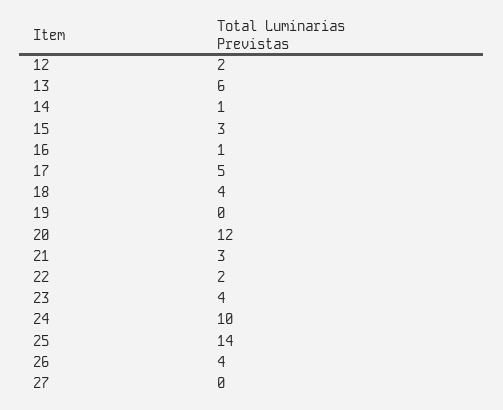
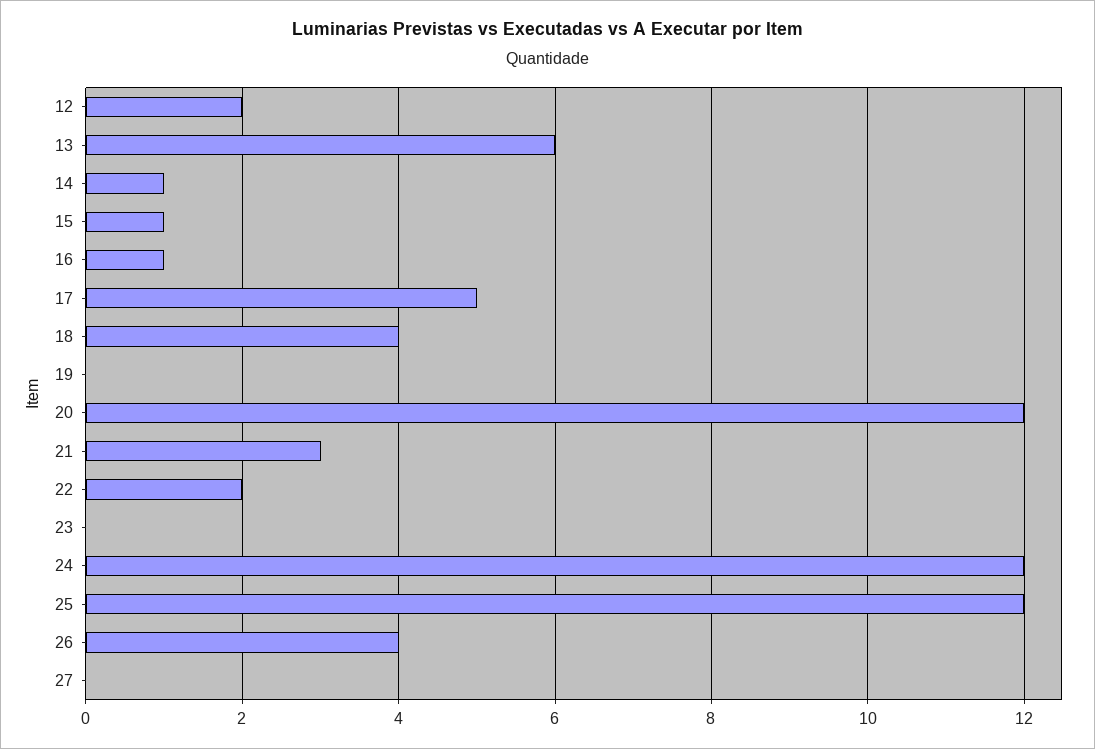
15: 3 -> 1
23: 4 -> 0
24: 10 -> 12
25: 14 -> 12

